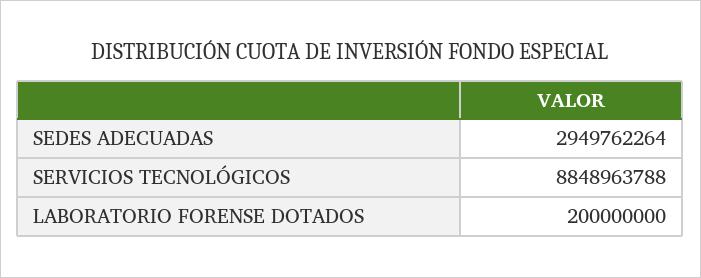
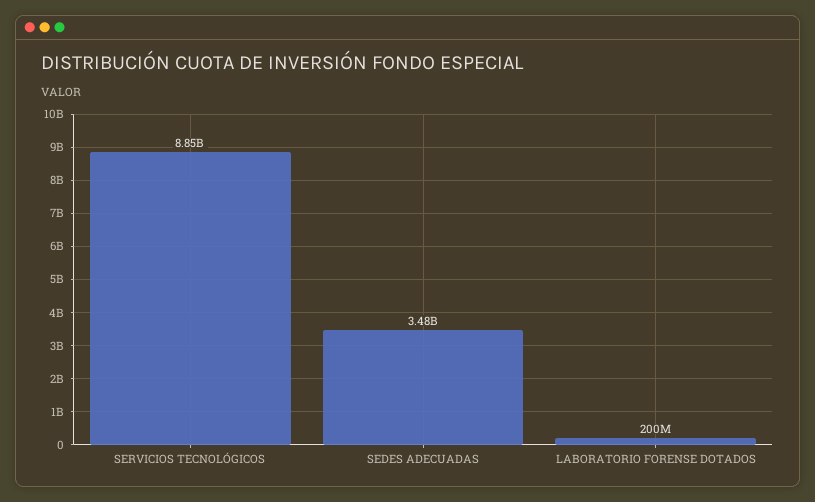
SEDES ADECUADAS: 2949762264 -> 3480000000

